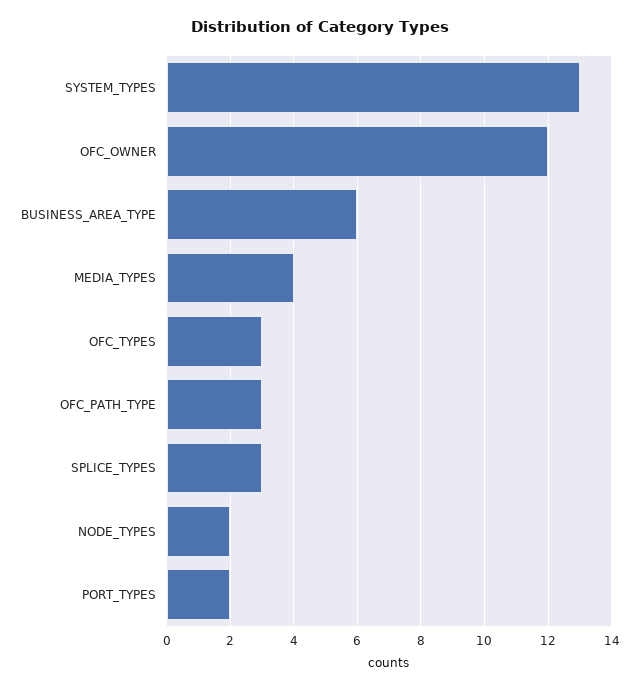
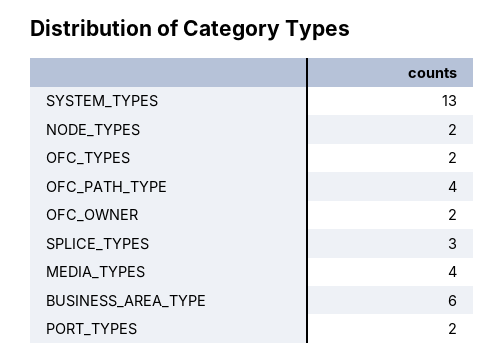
OFC_OWNER: 12 -> 2
OFC_TYPES: 3 -> 2
OFC_PATH_TYPE: 3 -> 4

